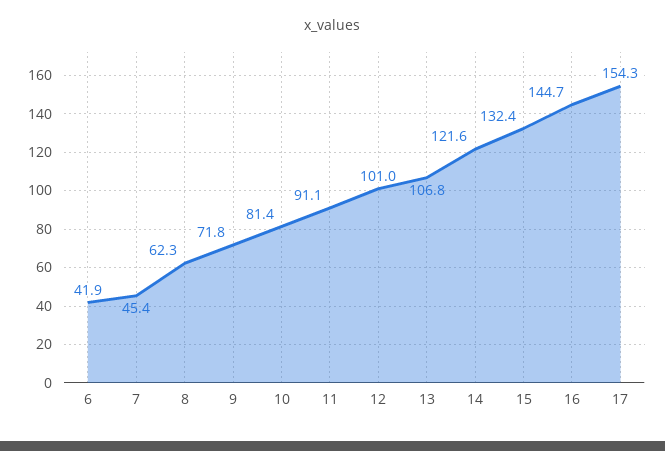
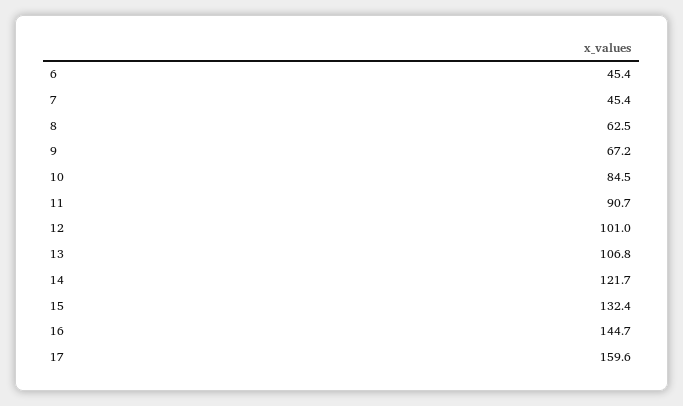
6: 41.9 -> 45.4
8: 62.3 -> 62.5
9: 71.8 -> 67.2
10: 81.4 -> 84.5
11: 91.1 -> 90.7
14: 121.6 -> 121.7
17: 154.3 -> 159.6

